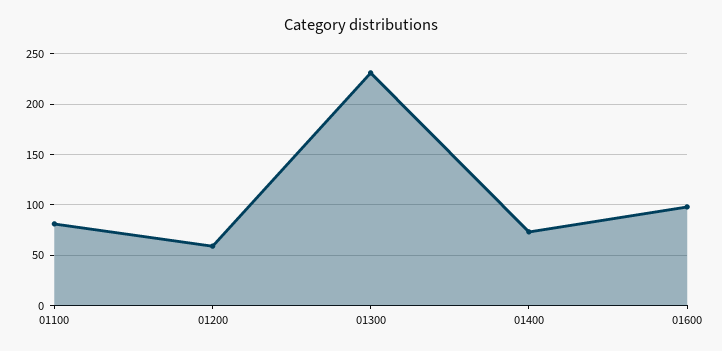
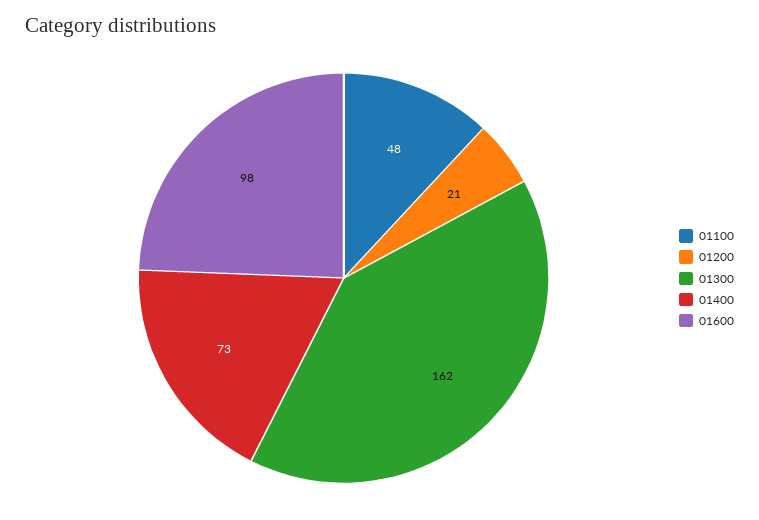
01100: 80 -> 48
01200: 60 -> 21
01300: 230 -> 162

